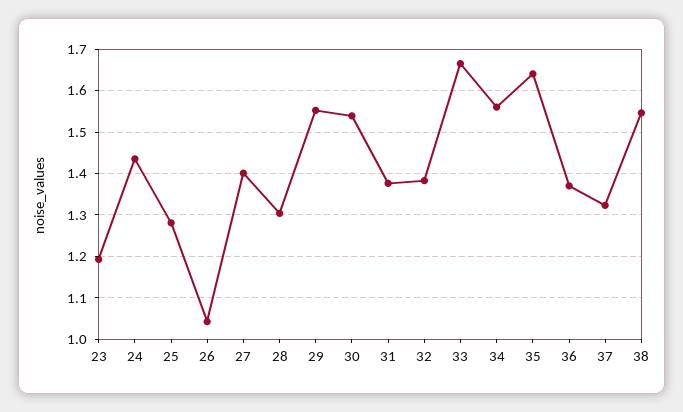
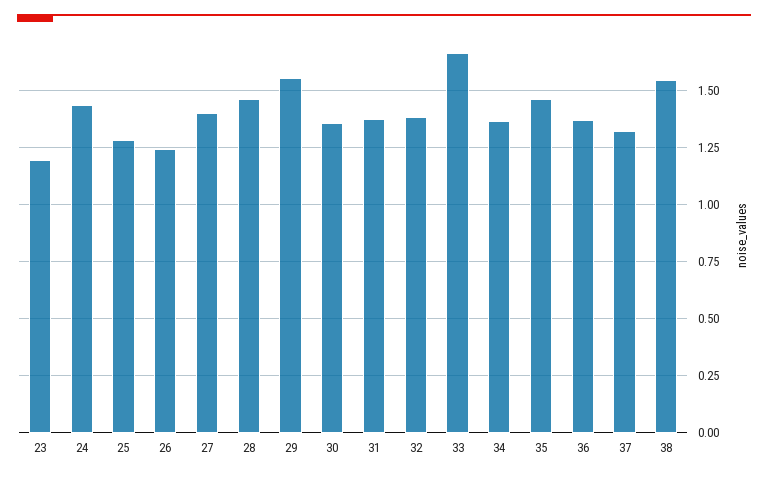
26: 1.04 -> 1.25
28: 1.3 -> 1.45
30: 1.54 -> 1.35
34: 1.56 -> 1.35
35: 1.64 -> 1.45

